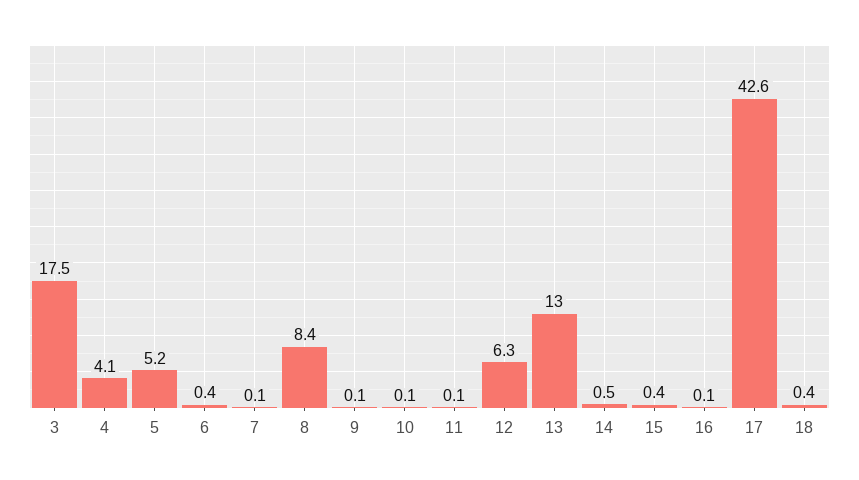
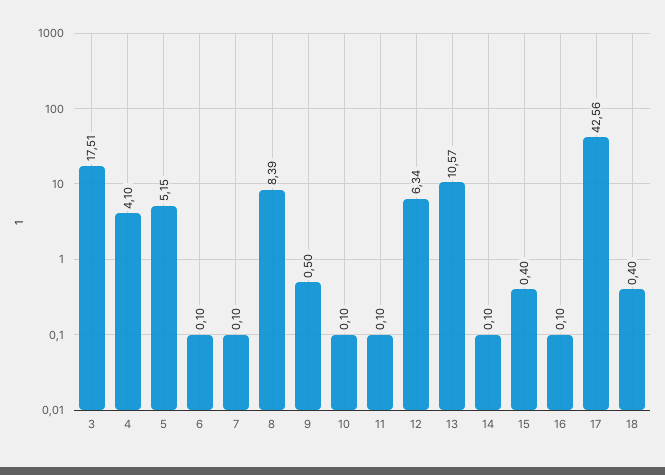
6: 0.4 -> 0.1
9: 0.1 -> 0.5
13: 13 -> 10.57
14: 0.5 -> 0.1

